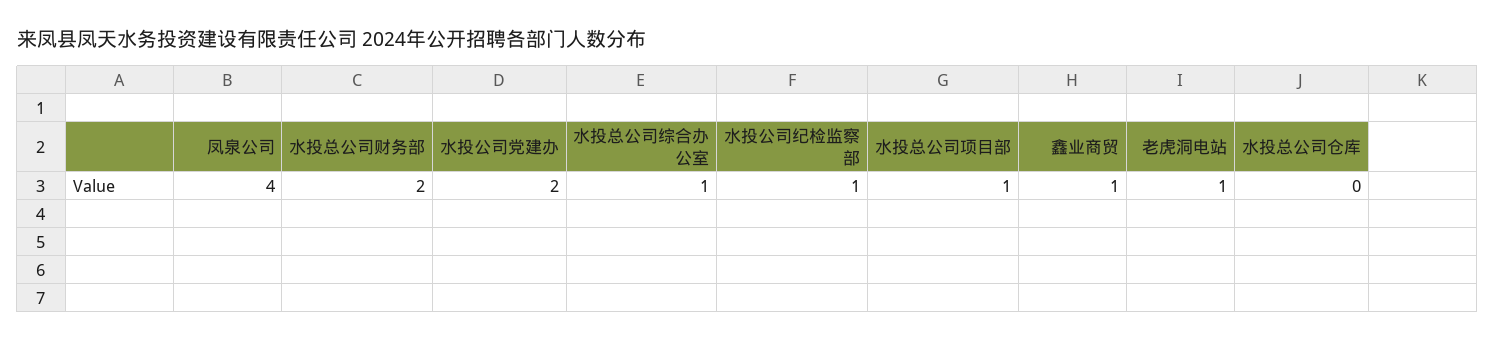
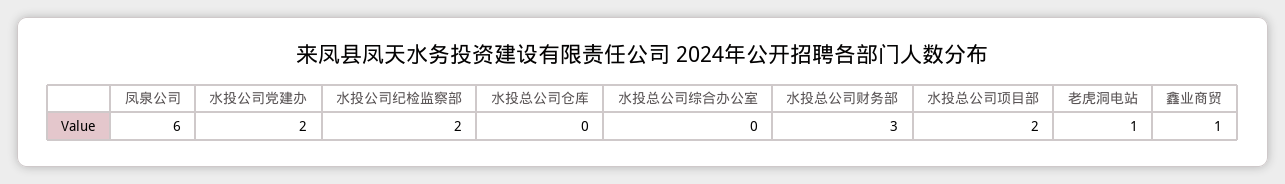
凤泉公司: 4 -> 6
水投总公司财务部: 2 -> 3
水投总公司综合办公室: 1 -> 0
水投公司纪检监察部: 1 -> 2
水投总公司项目部: 1 -> 2

